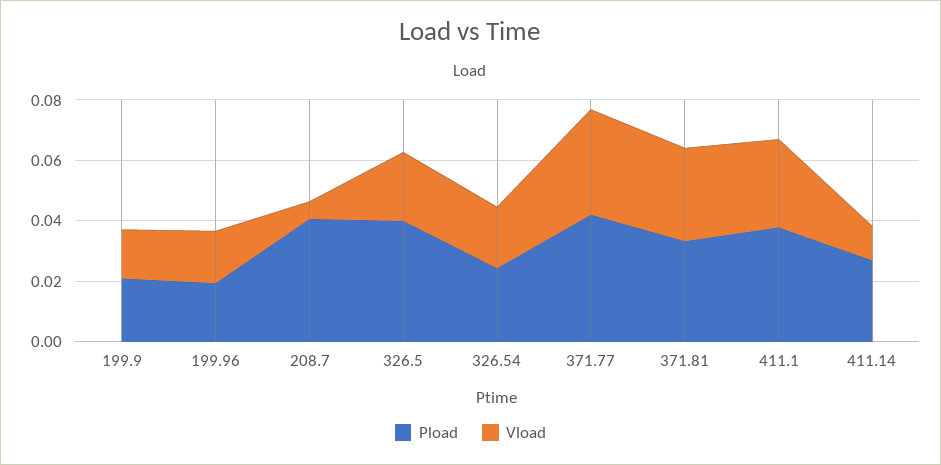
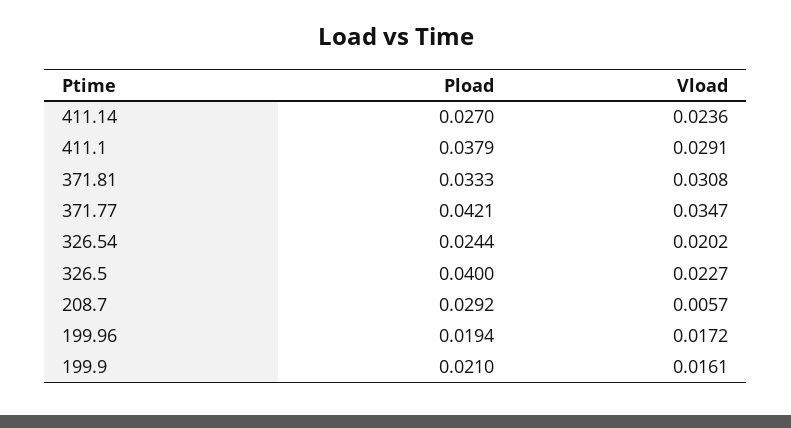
Pload, 208.7: 0.04 -> 0.0292
Vload, 411.14: 0.01 -> 0.0236

